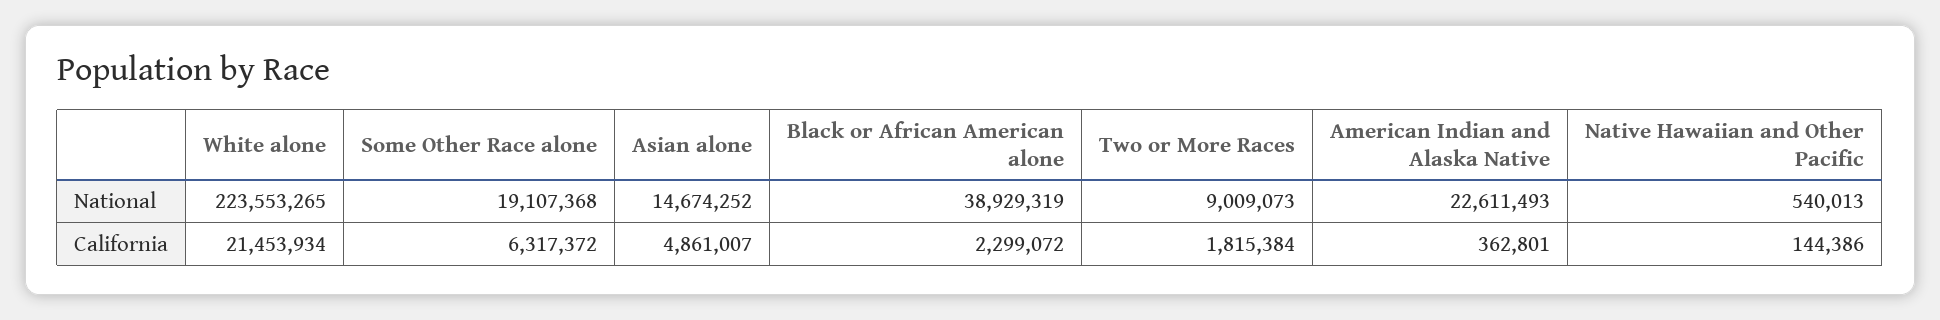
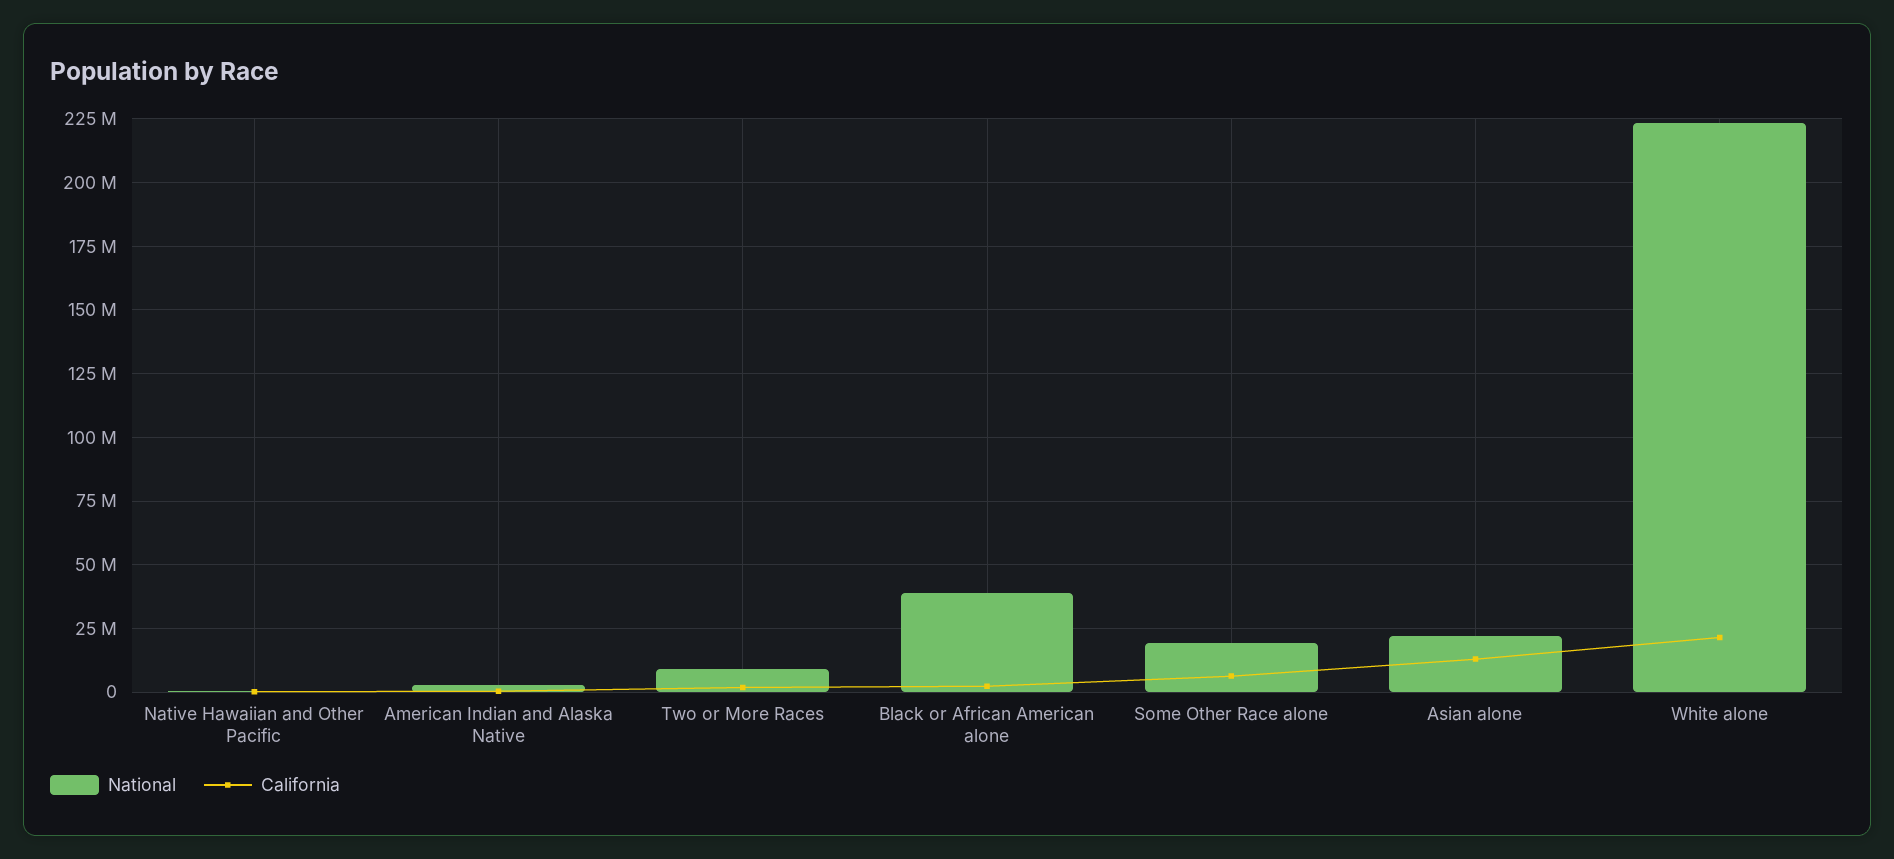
National, Asian alone: 14674252 -> 22500000
National, American Indian and Alaska Native: 22611493 -> 2500000
California, Asian alone: 4861007 -> 12500000

